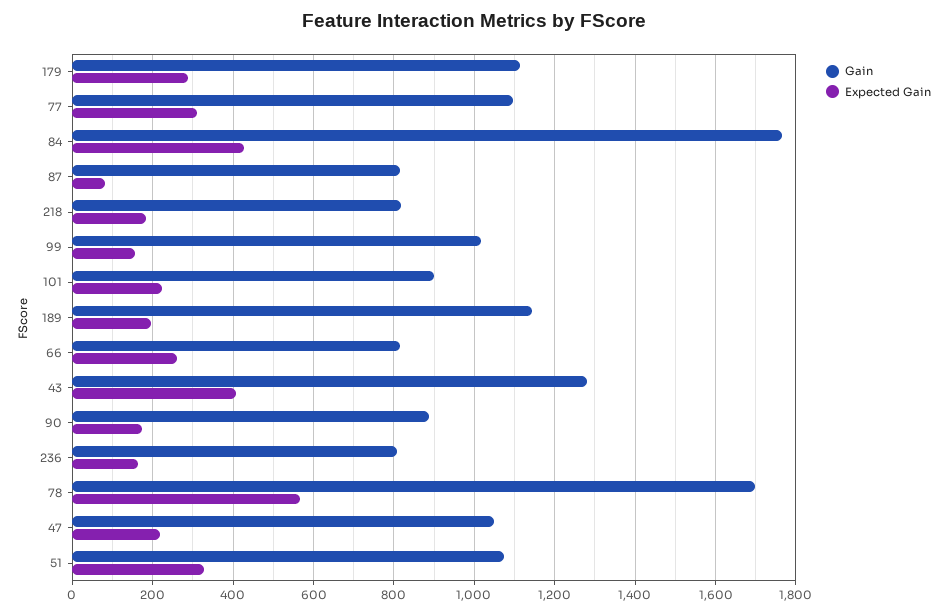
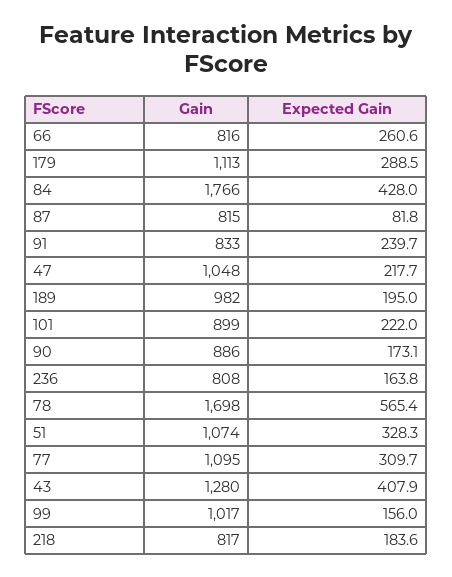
Gain, 189: 1140 -> 982
Gain, 91: none -> 833
Expected Gain, 91: none -> 239.7

